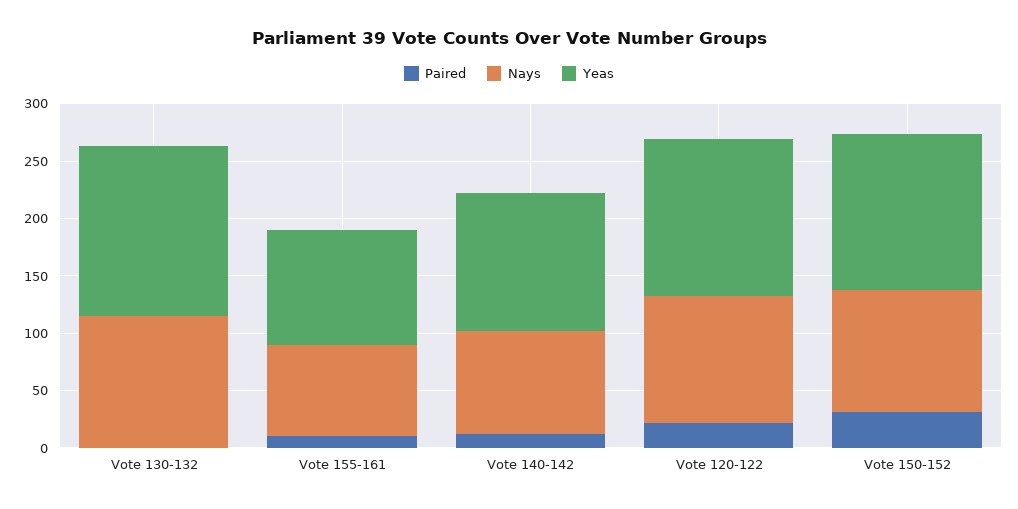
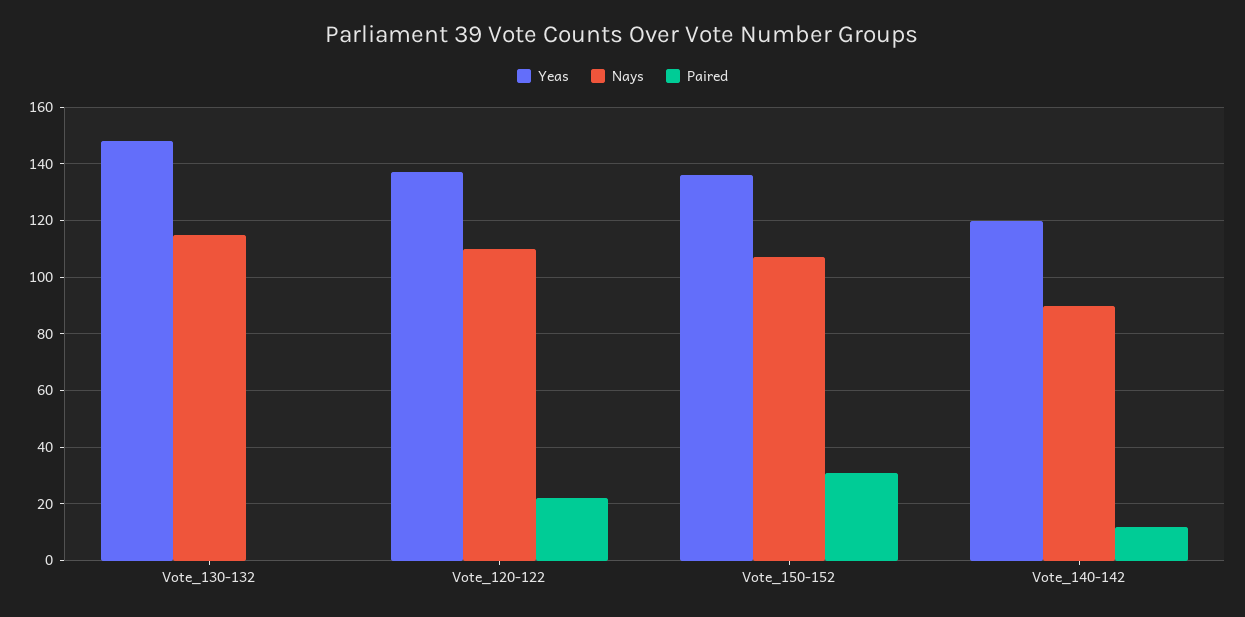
Paired, Vote 155-161: 10 -> none
Nays, Vote 155-161: 80 -> none
Yeas, Vote 155-161: 100 -> none

